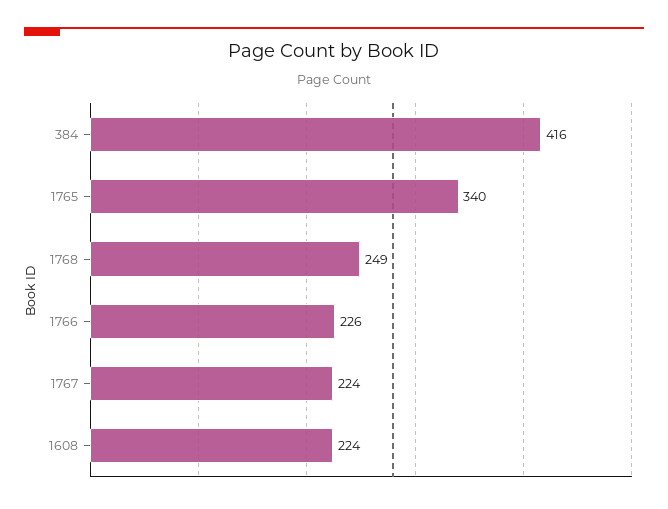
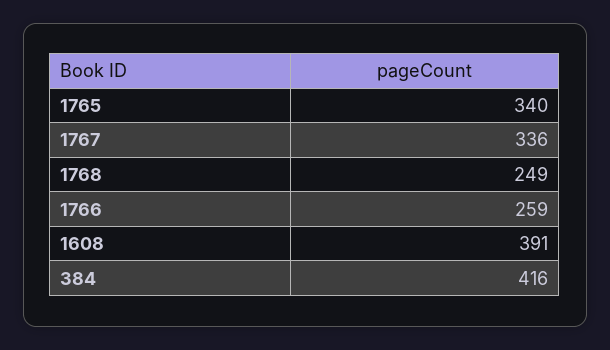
1766: 226 -> 259
1767: 224 -> 336
1608: 224 -> 391

